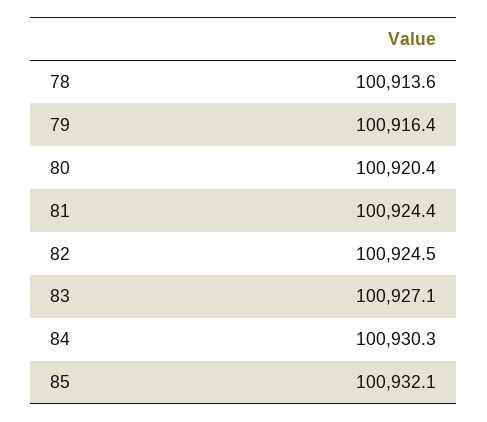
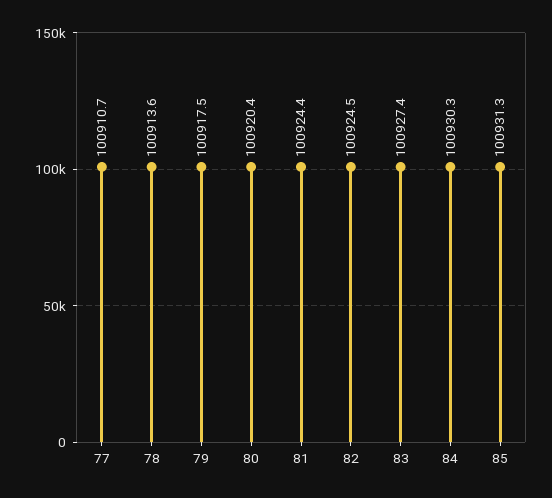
79: 100916.4 -> 100917.5
83: 100927.1 -> 100927.4
85: 100932.1 -> 100931.3
77: none -> 100910.7

